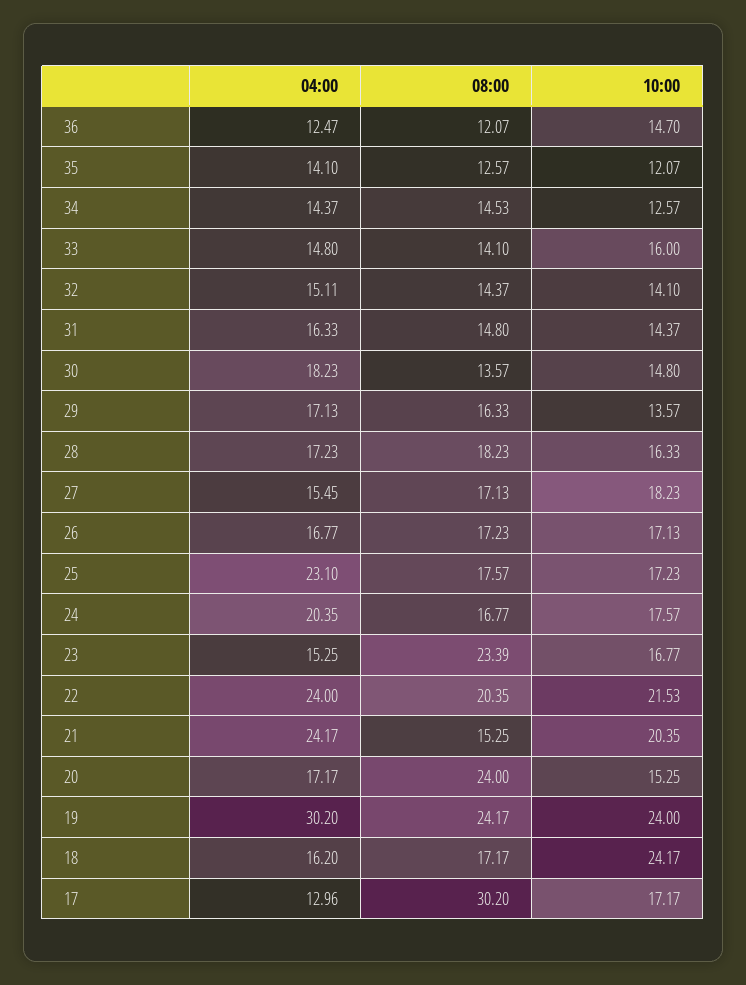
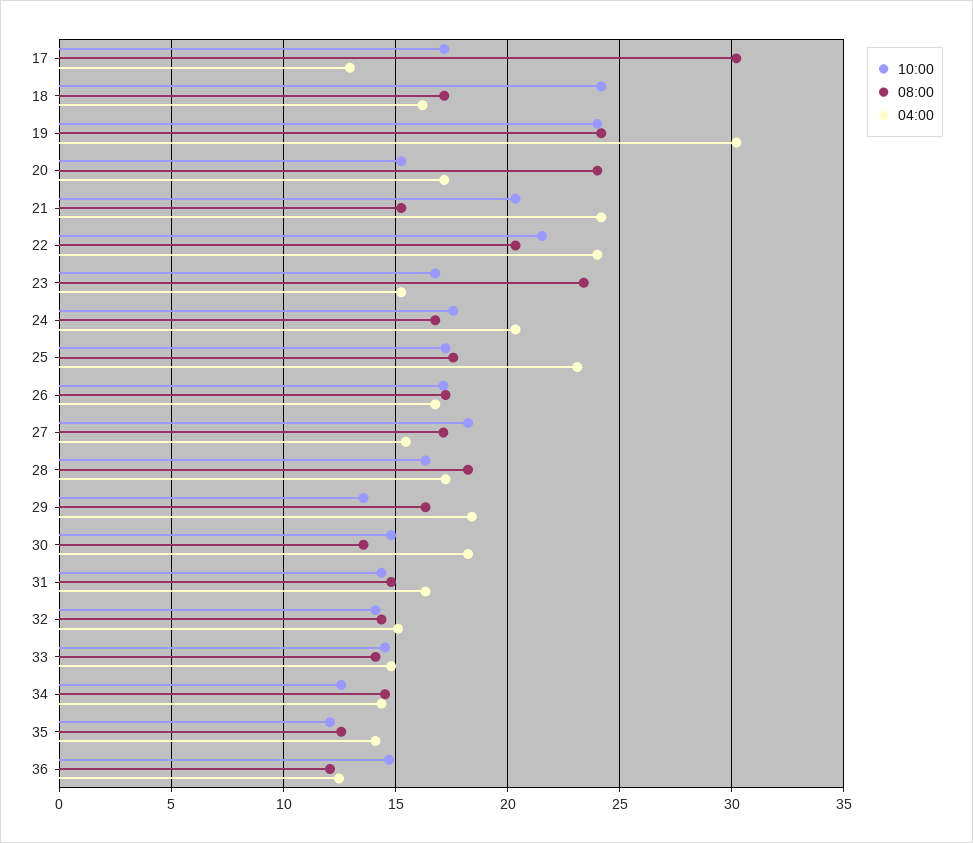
10:00, 33: 16 -> 14.5
04:00, 29: 17.13 -> 18.5

